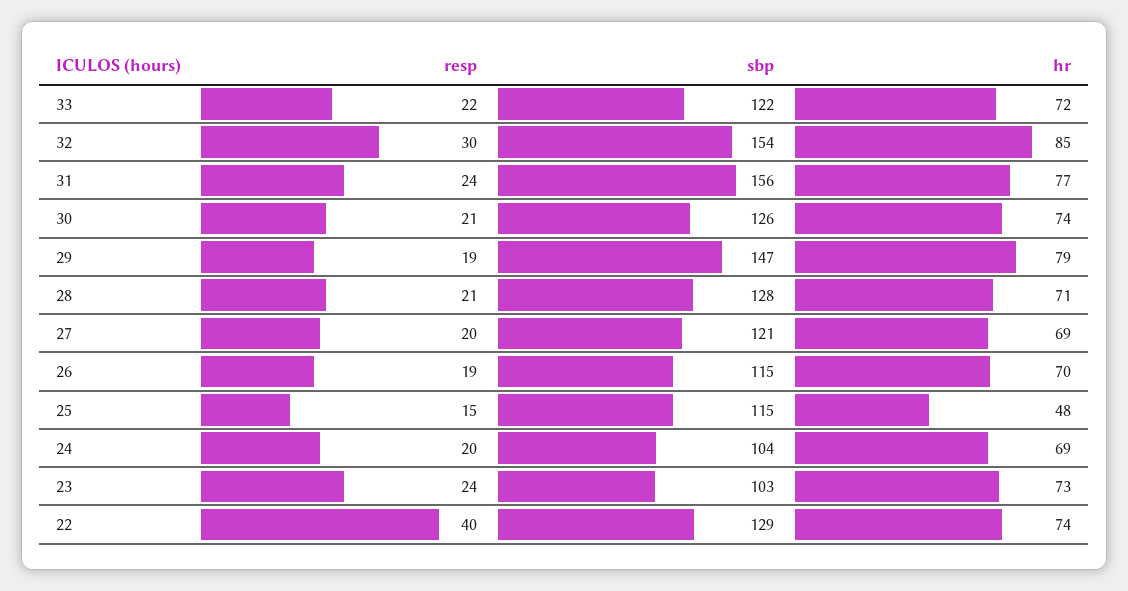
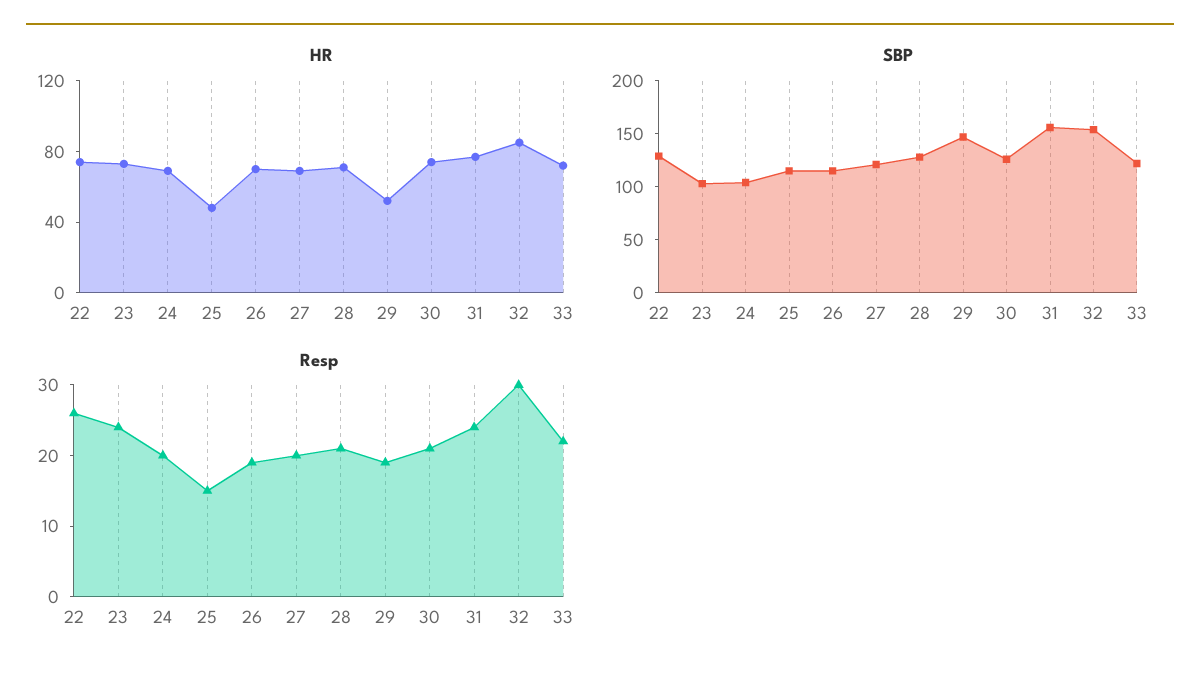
hr, 29: 79 -> 50
resp, 22: 40 -> 25

